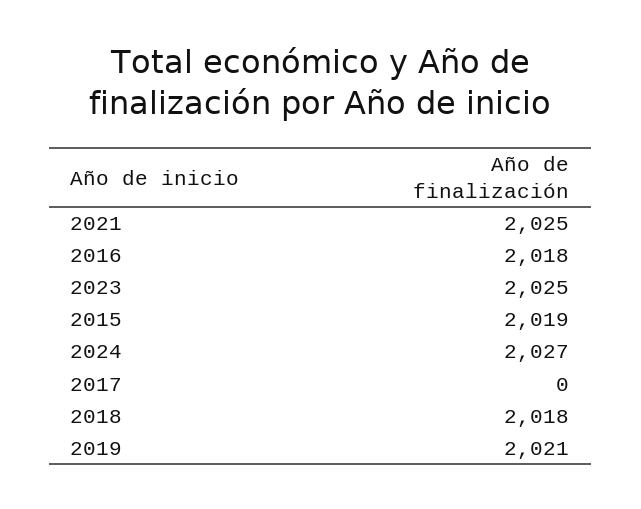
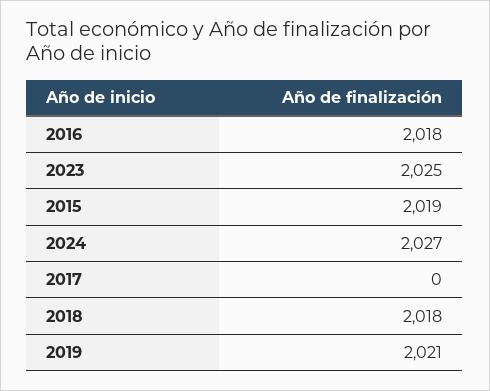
2021: 2025 -> none

